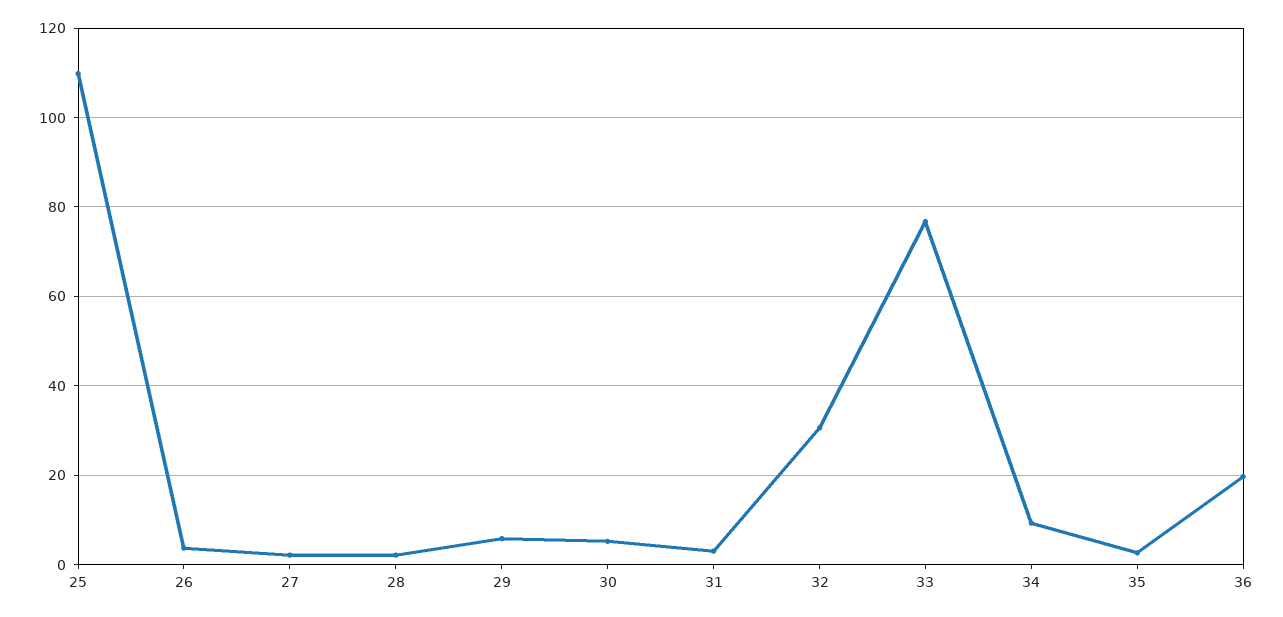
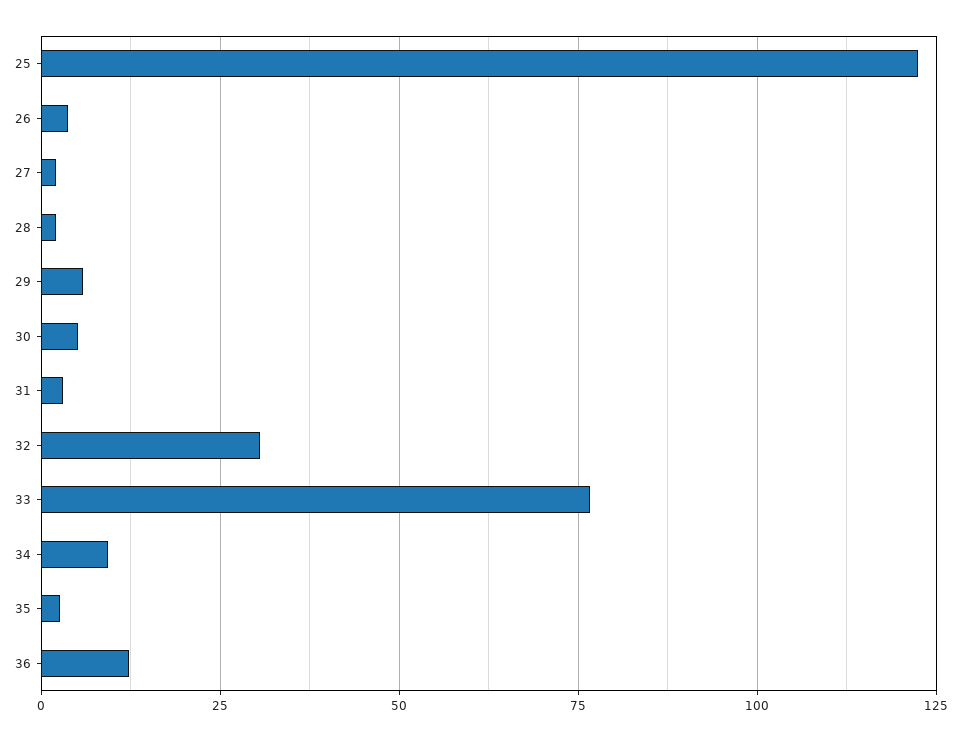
25: 110 -> 122.5
36: 20 -> 12.5

